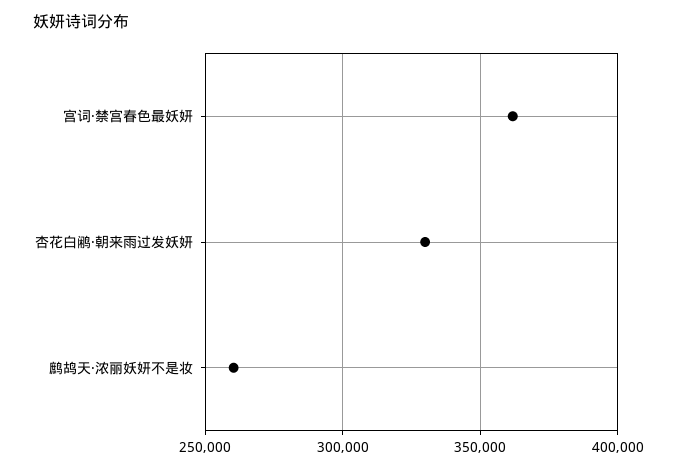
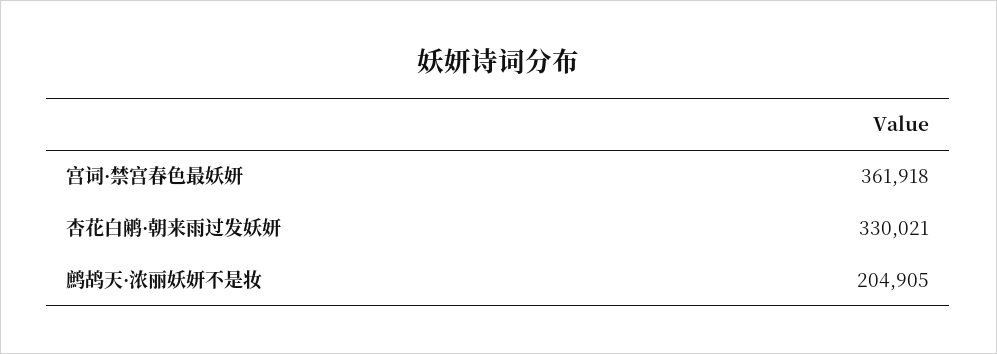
鹧鸪天·浓丽妖妍不是妆: 260000 -> 204905

